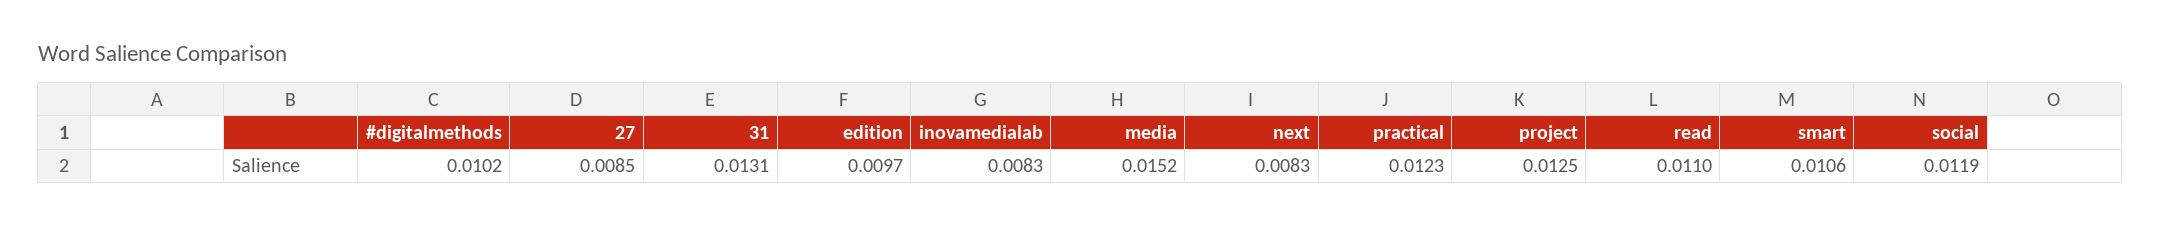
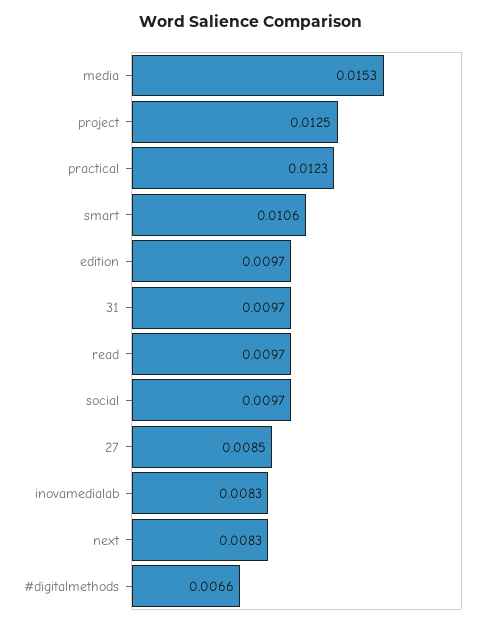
#digitalmethods: 0.0102 -> 0.0066
31: 0.0131 -> 0.0097
media: 0.0152 -> 0.0153
read: 0.011 -> 0.0097
social: 0.0119 -> 0.0097

